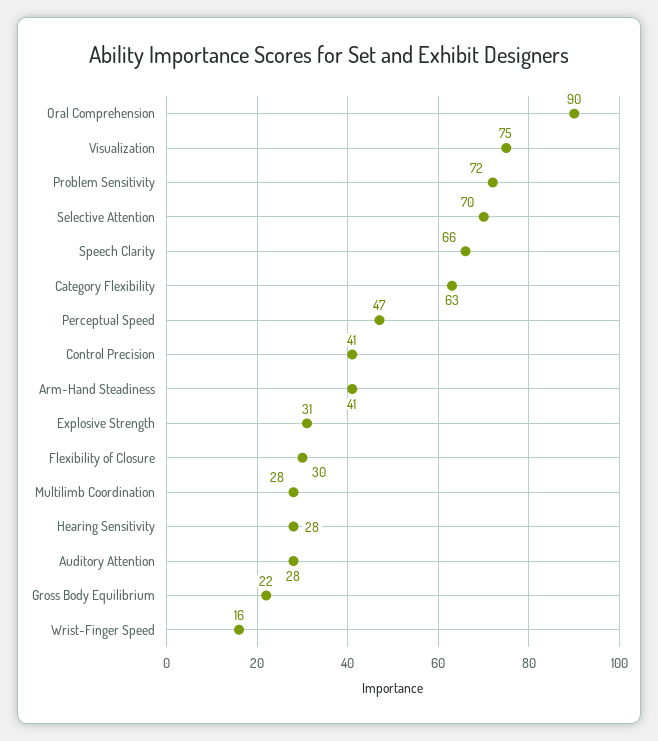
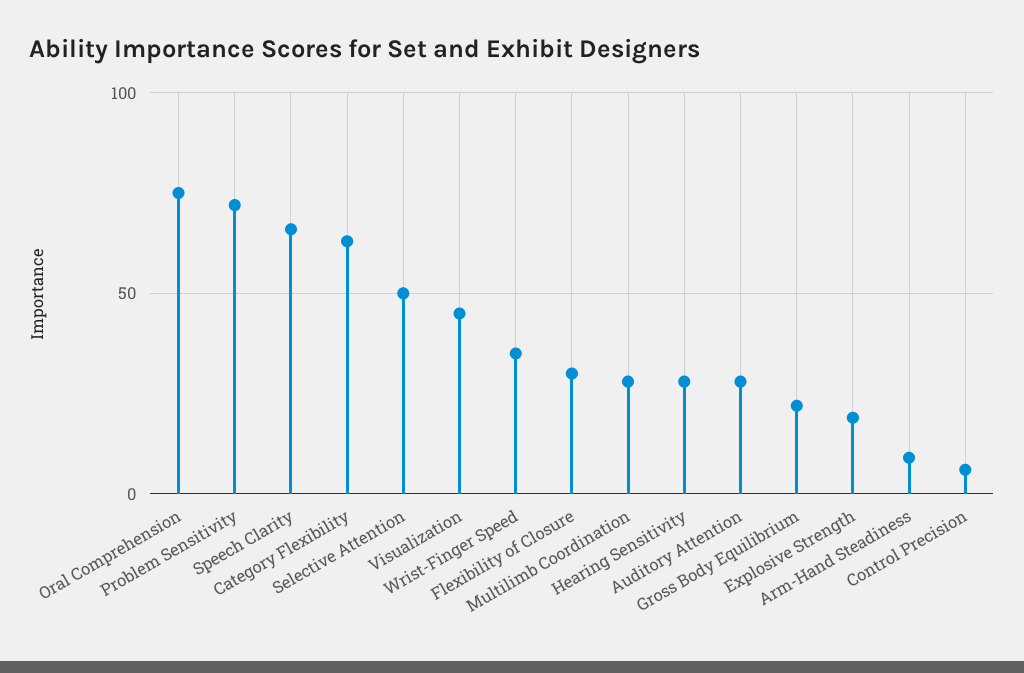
Oral Comprehension: 90 -> 75
Visualization: 75 -> 45
Selective Attention: 70 -> 50
Perceptual Speed: 47 -> none
Control Precision: 41 -> 5
Arm-Hand Steadiness: 41 -> 10
Explosive Strength: 31 -> 20
Wrist-Finger Speed: 16 -> 35

